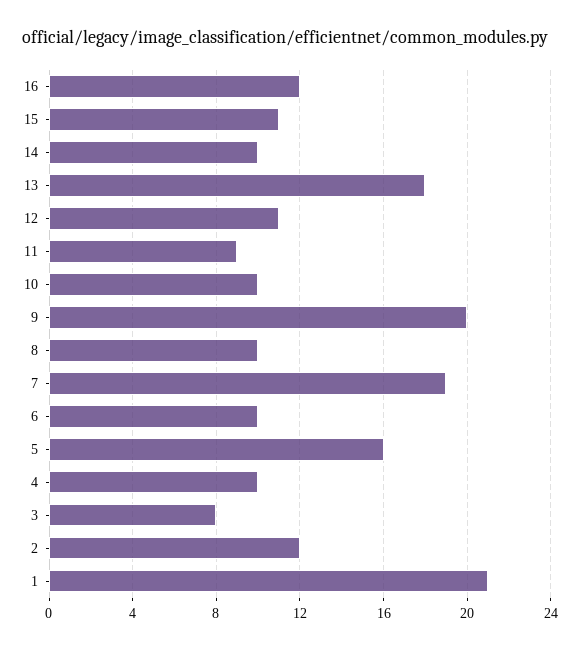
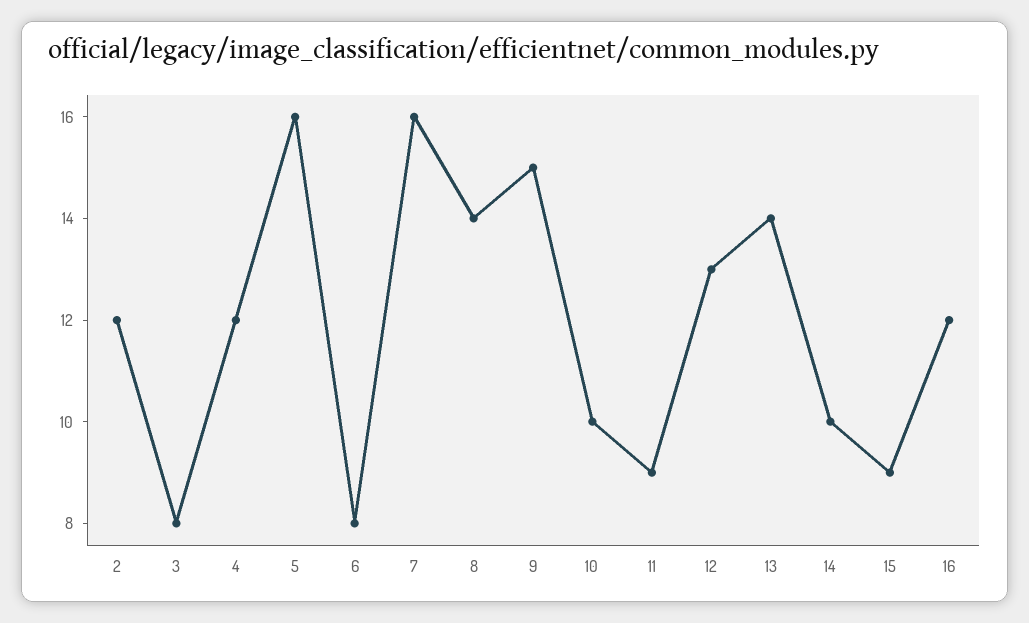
15: 11 -> 9
13: 18 -> 14
12: 11 -> 13
9: 20 -> 15
8: 10 -> 14
7: 19 -> 16
6: 10 -> 8
4: 10 -> 12
1: 21 -> none

